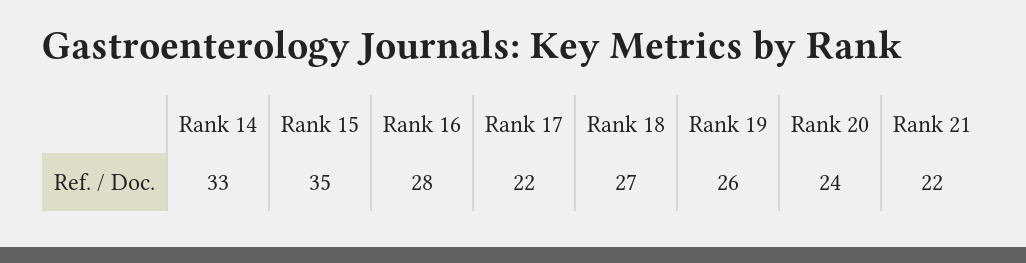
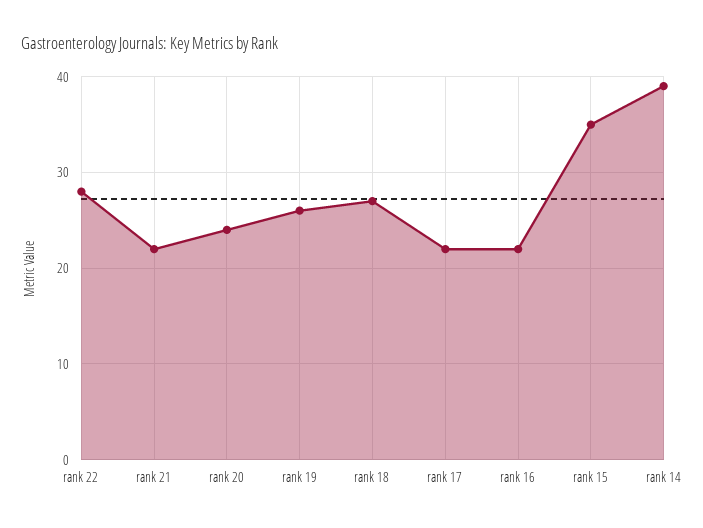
Rank 14: 33 -> 39
Rank 16: 28 -> 22
rank 22: none -> 28

